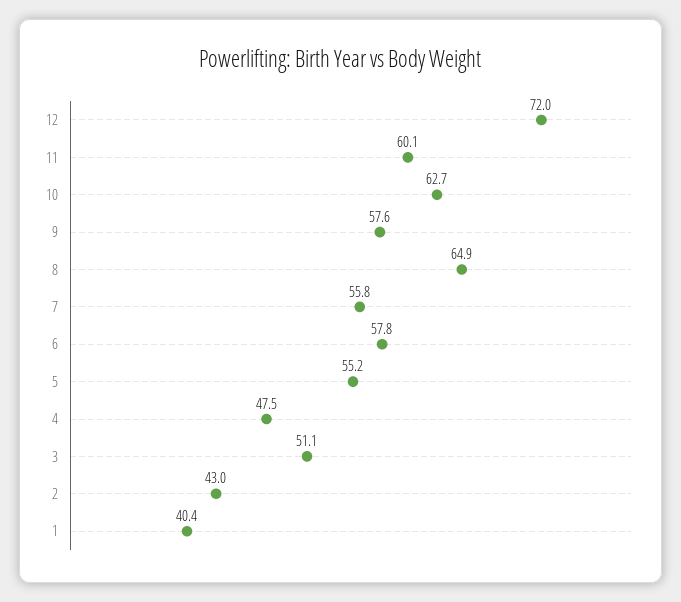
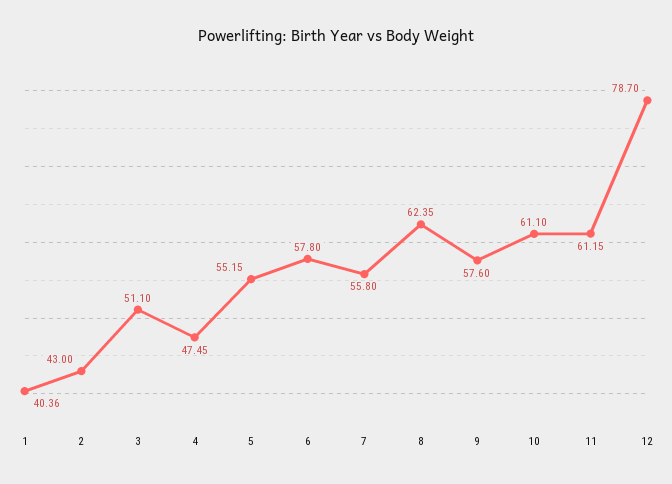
12: 72 -> 78.7
11: 60.1 -> 61.15
10: 62.7 -> 61.1
8: 64.9 -> 62.35

